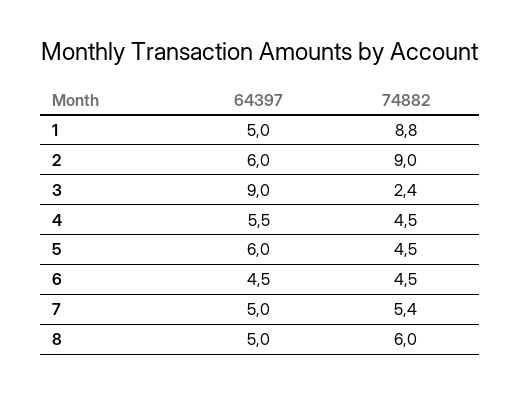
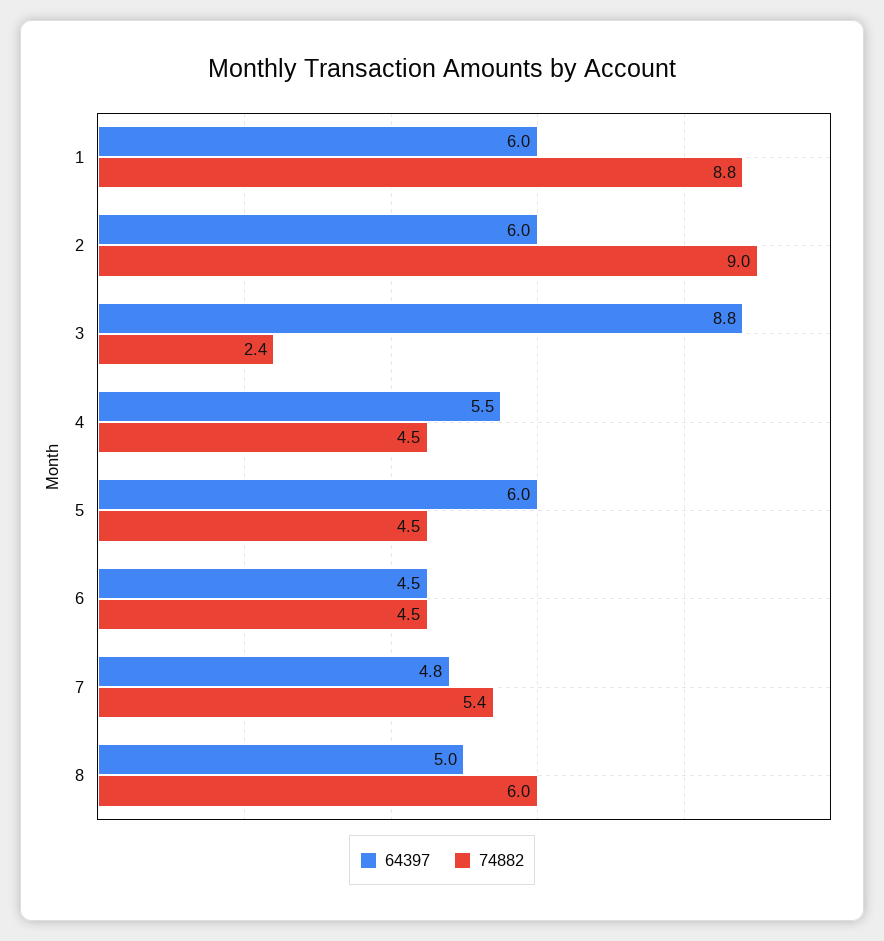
64397, 1: 5 -> 6
64397, 3: 9 -> 8.8
64397, 7: 5 -> 4.8

